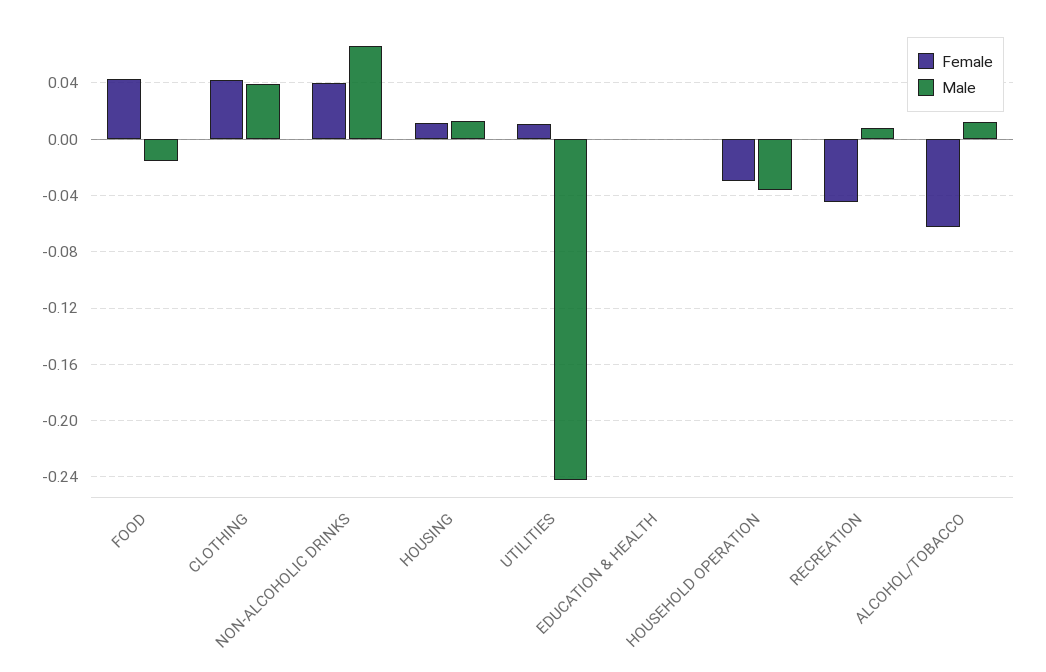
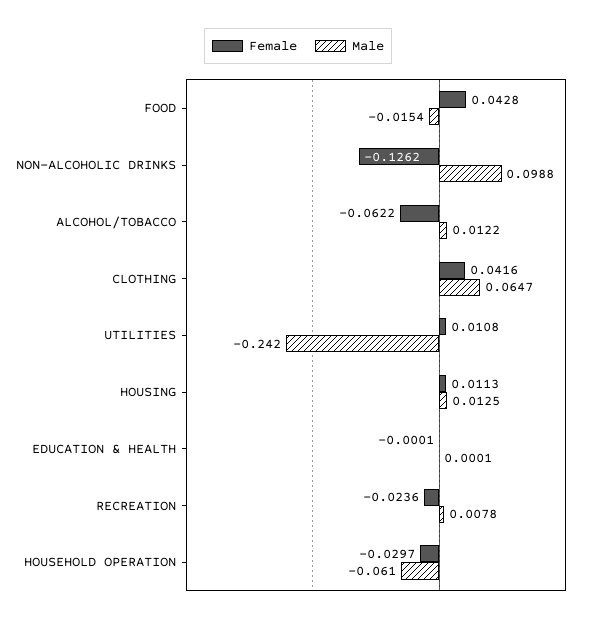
Male, CLOTHING: 0.04 -> 0.0647
Female, NON-ALCOHOLIC DRINKS: 0.04 -> -0.1262
Male, NON-ALCOHOLIC DRINKS: 0.065 -> 0.0988
Male, HOUSEHOLD OPERATION: -0.035 -> -0.061
Female, RECREATION: -0.045 -> -0.0236

